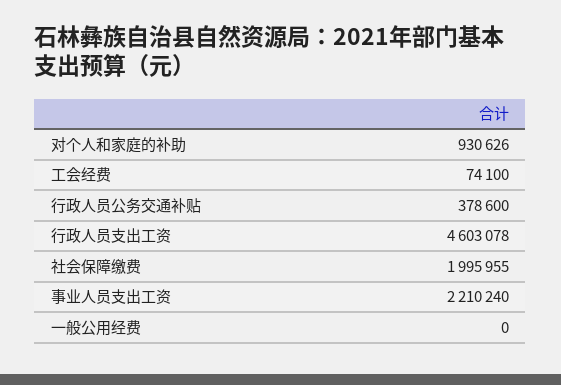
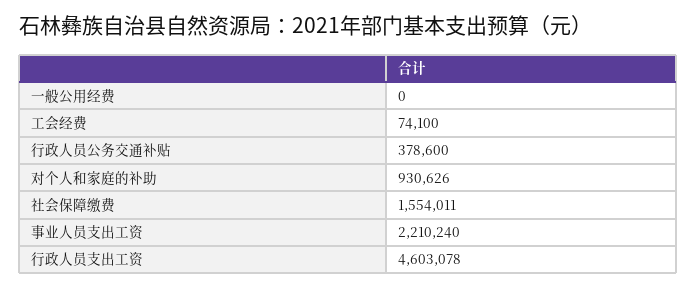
社会保障缴费: 1995955 -> 1554011

